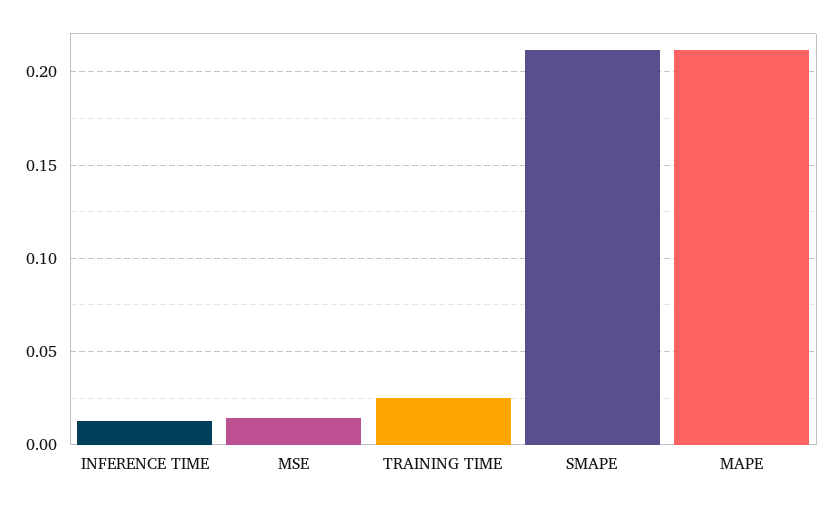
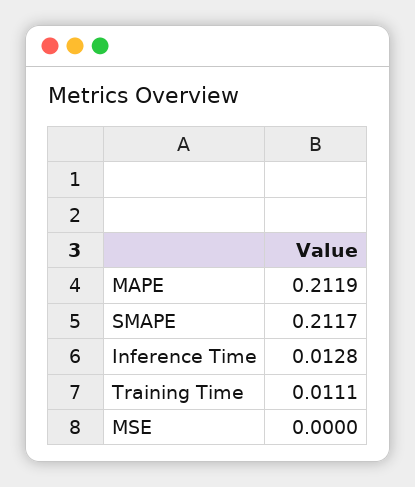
MSE: 0.015 -> 0
TRAINING TIME: 0.025 -> 0.0111

